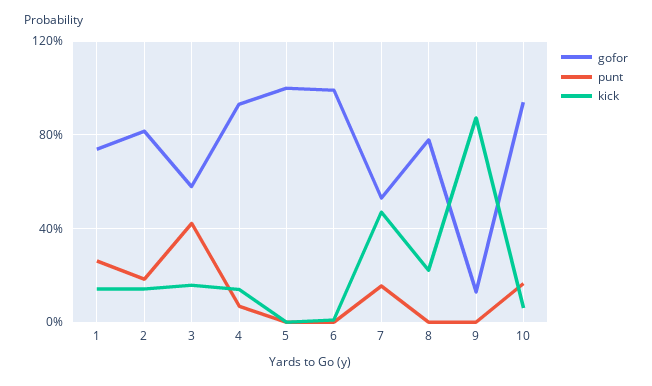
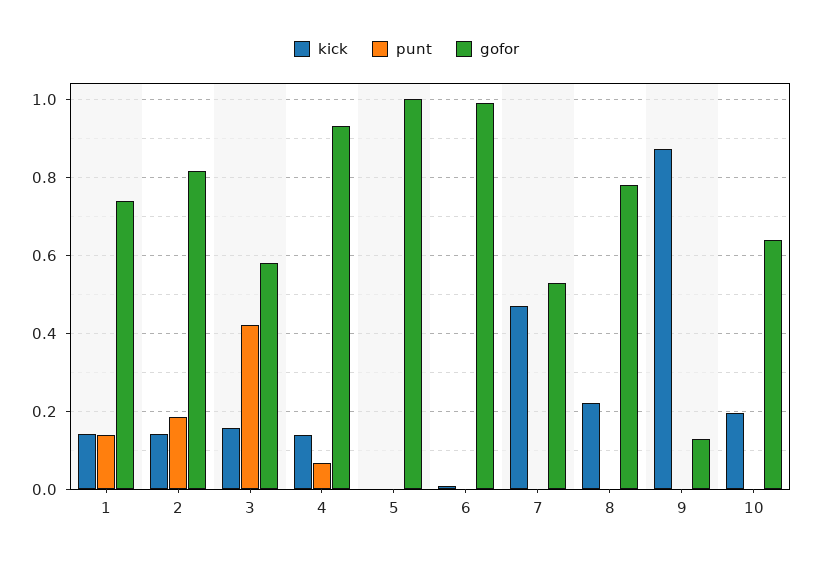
punt, 1: 0.25 -> 0.14
punt, 7: 0.15 -> 0
gofor, 10: 0.95 -> 0.64
punt, 10: 0.15 -> 0
kick, 10: 0.05 -> 0.2

